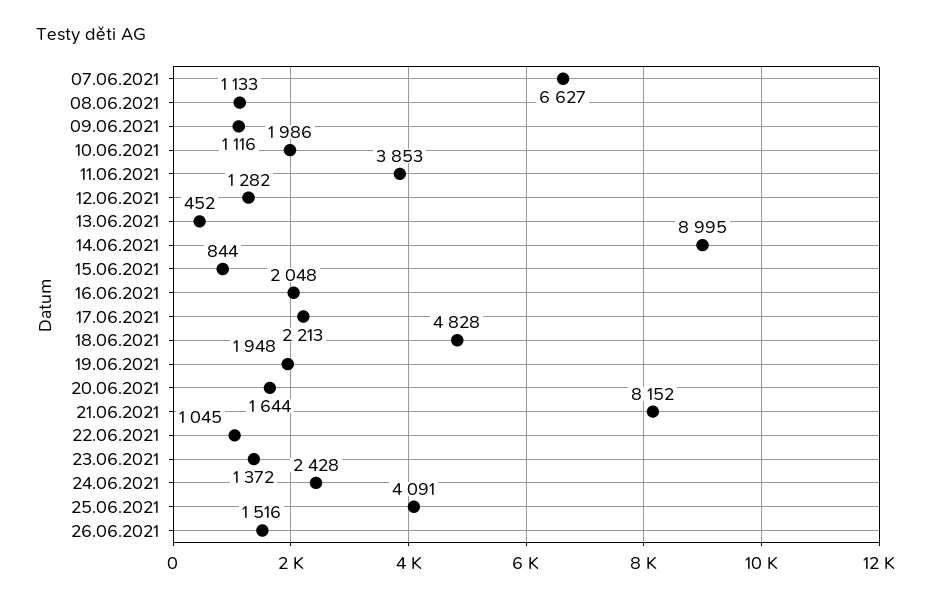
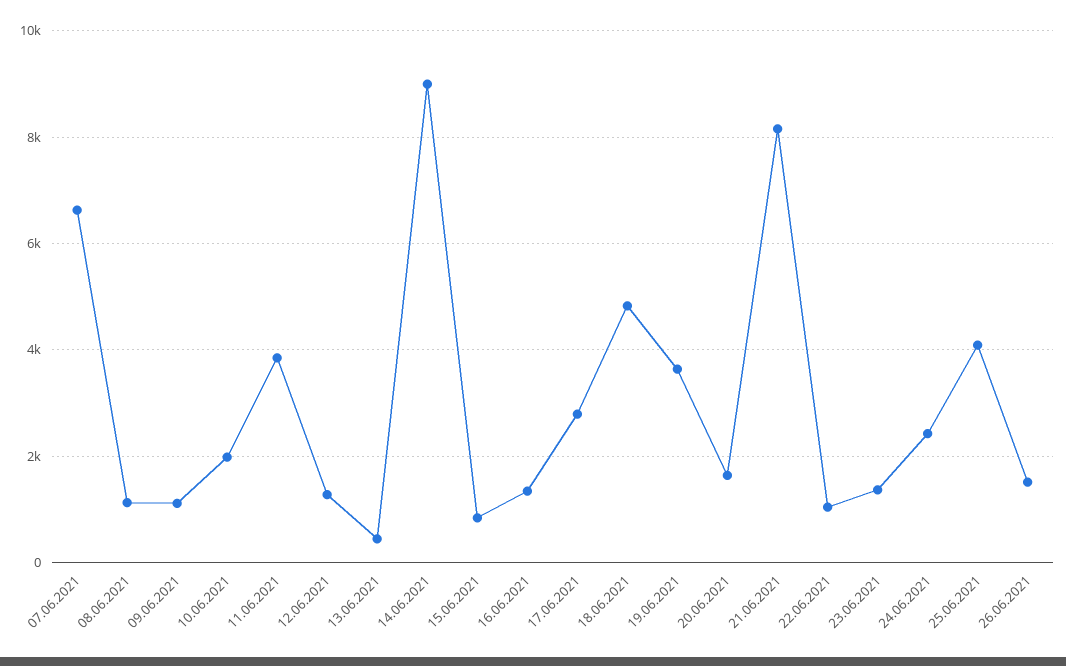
16.06.2021: 2048 -> 1400
17.06.2021: 2213 -> 2800
19.06.2021: 1948 -> 3600

